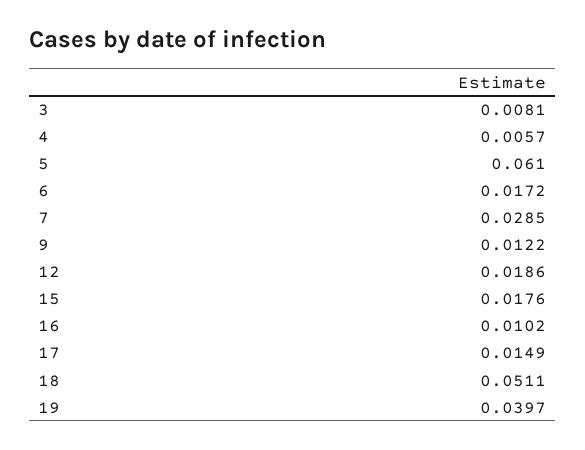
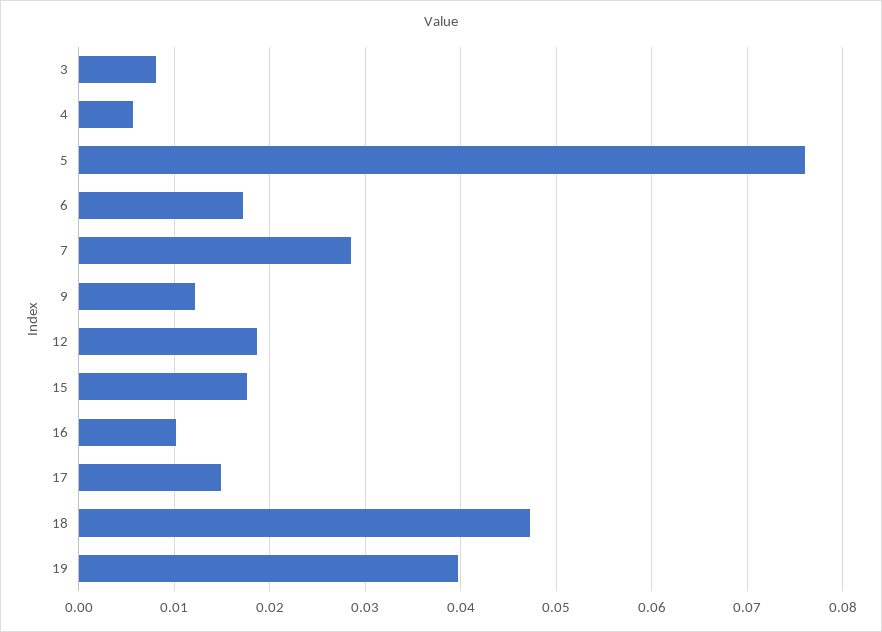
5: 0.061 -> 0.076
18: 0.0511 -> 0.047

